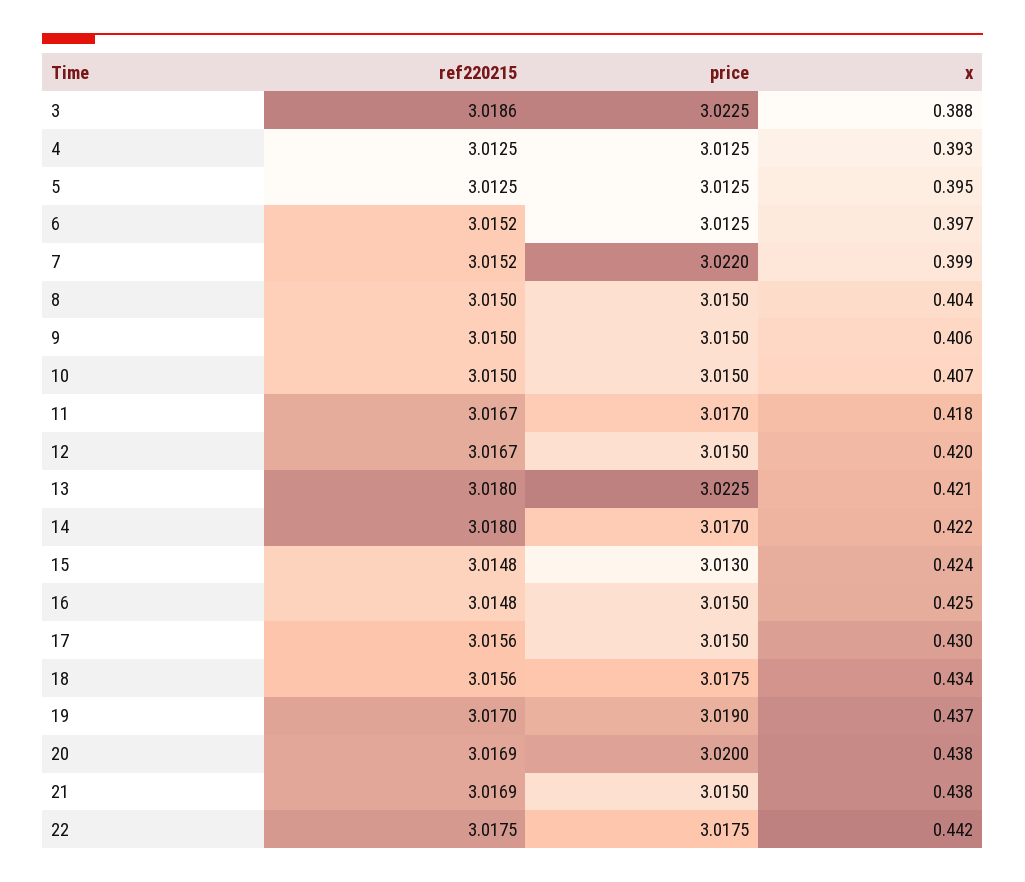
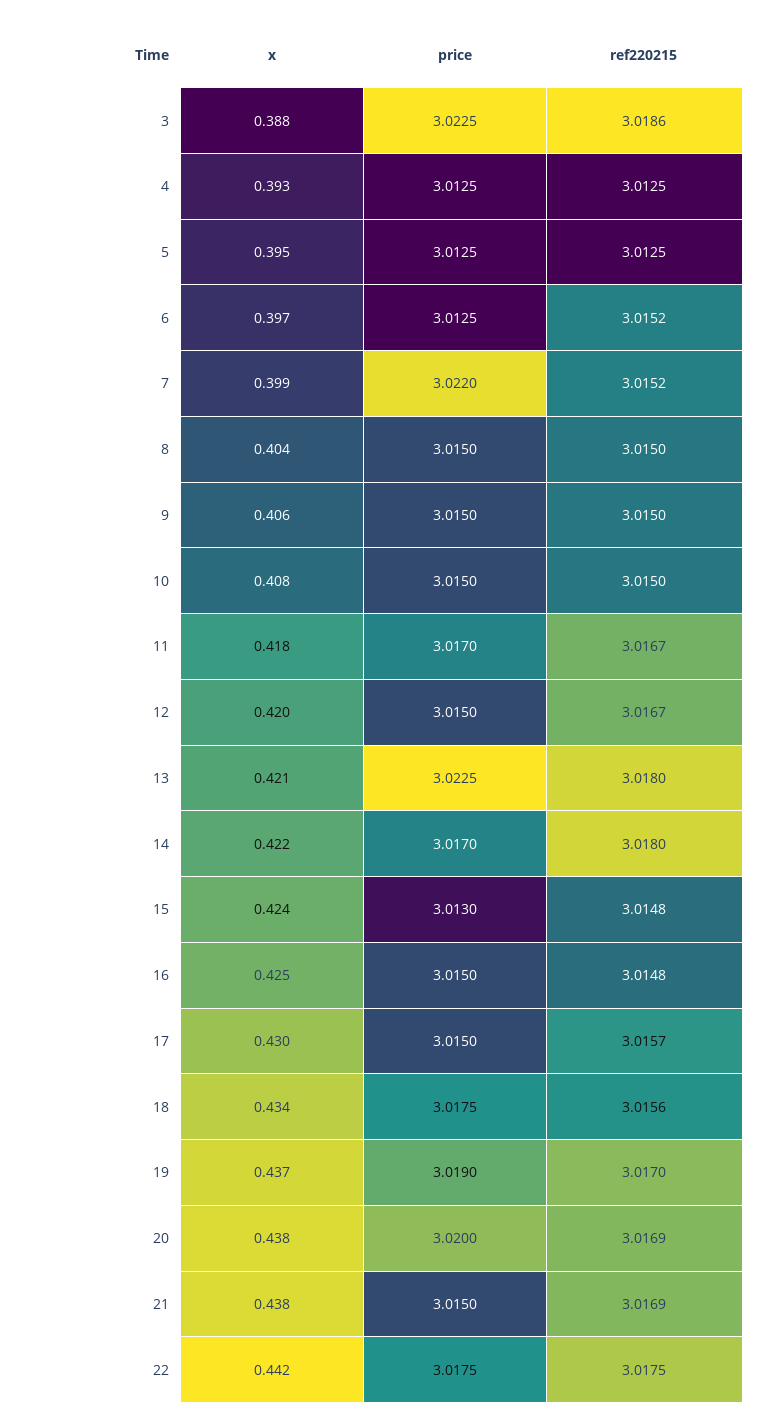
x, 10: 0.407 -> 0.408
ref220215, 17: 3.0156 -> 3.0157

